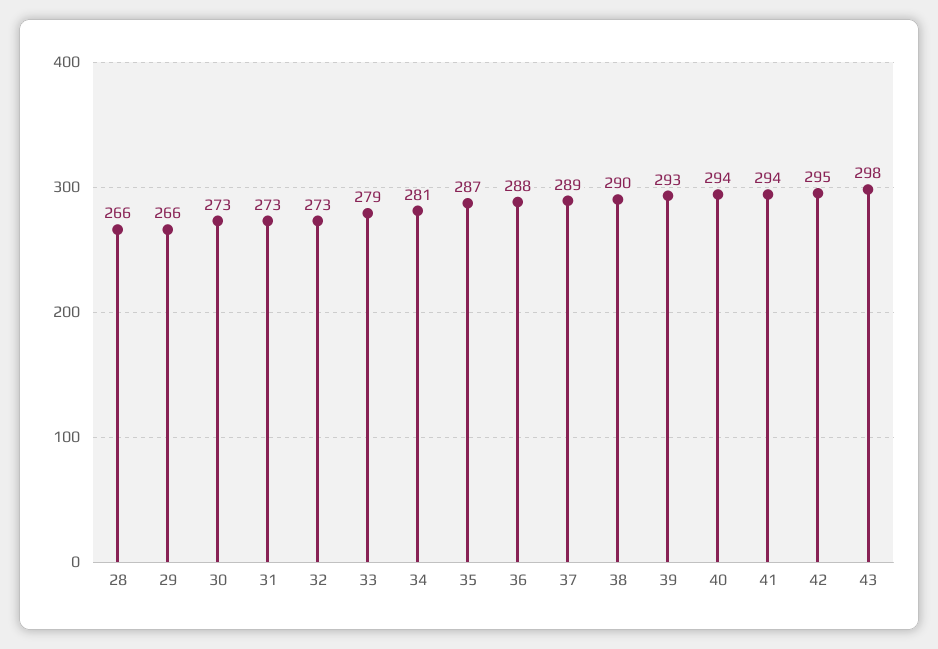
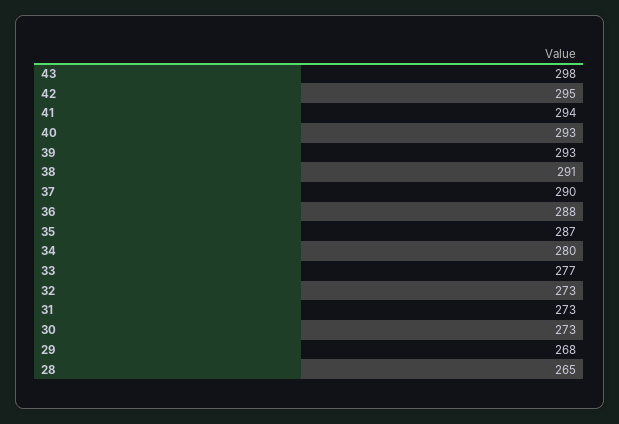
28: 266 -> 265
29: 266 -> 268
33: 279 -> 277
34: 281 -> 280
37: 289 -> 290
38: 290 -> 291
40: 294 -> 293

